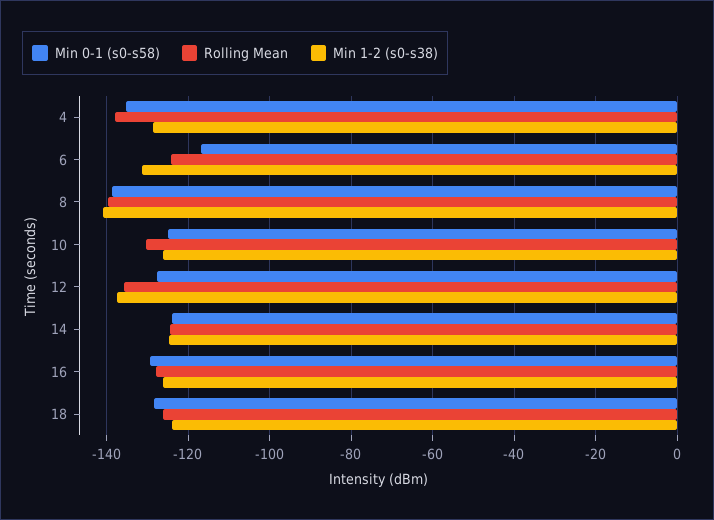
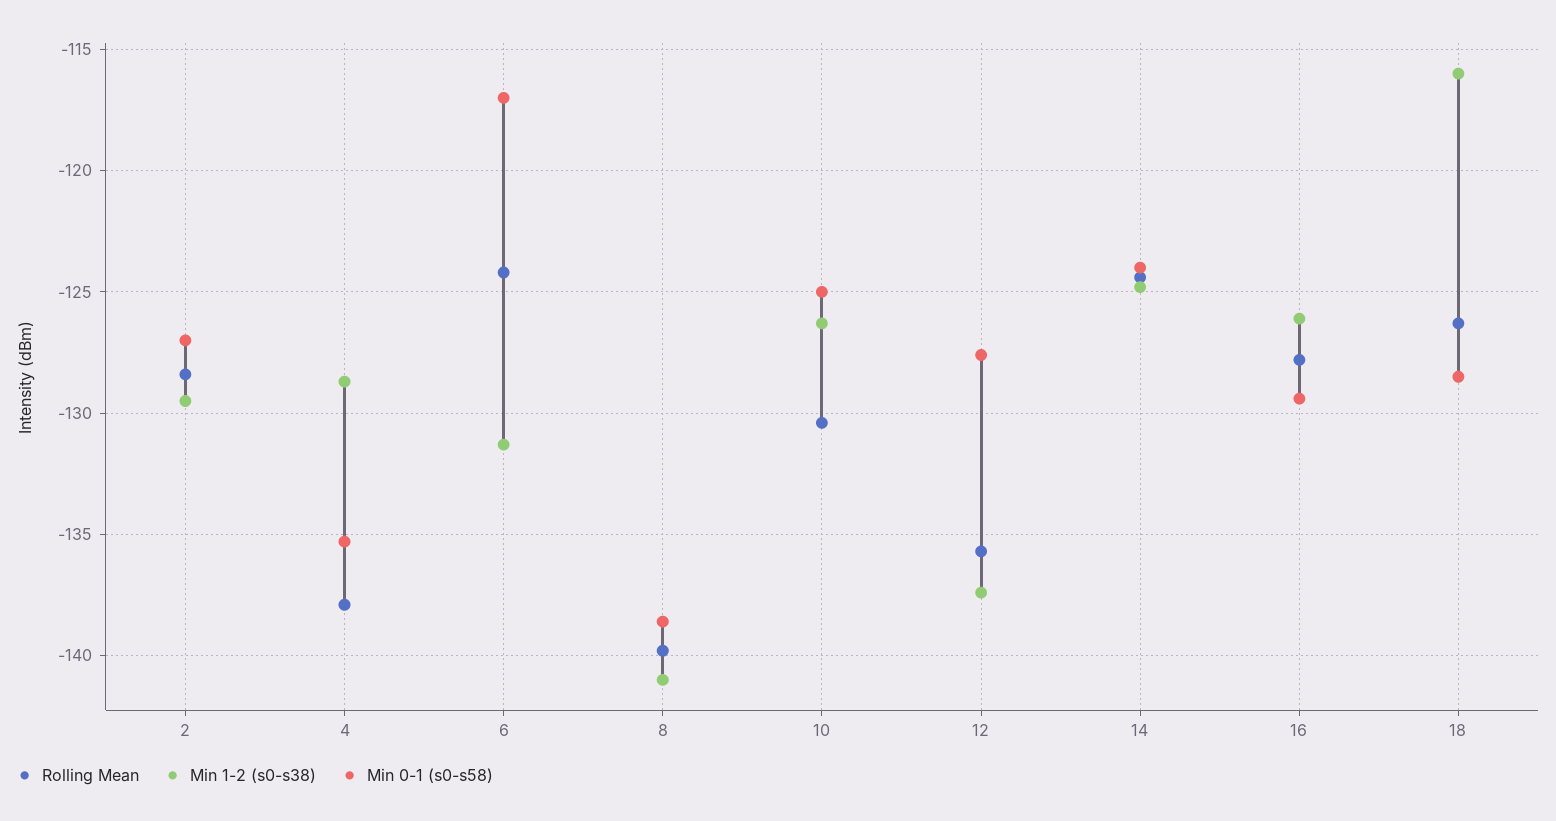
Min 1-2 (s0-s38), 18: -124 -> -116
Rolling Mean, 2: none -> -128.5
Min 1-2 (s0-s38), 2: none -> -129.5
Min 0-1 (s0-s58), 2: none -> -127

